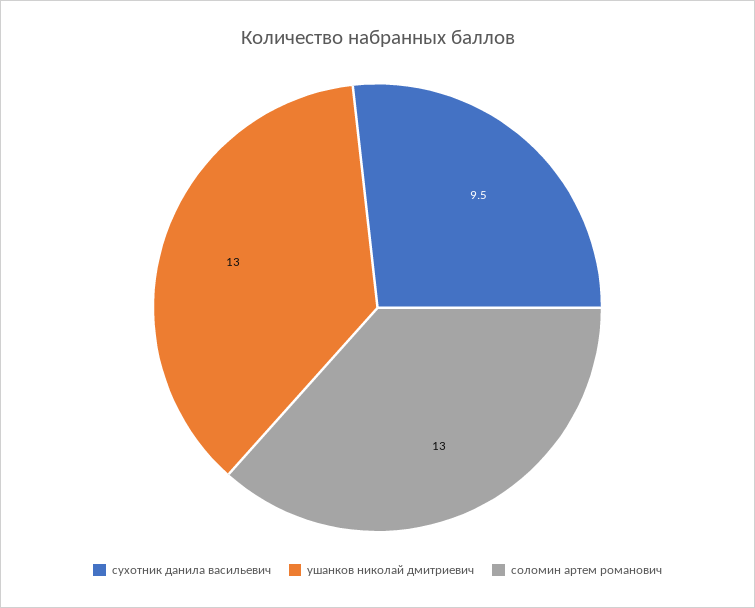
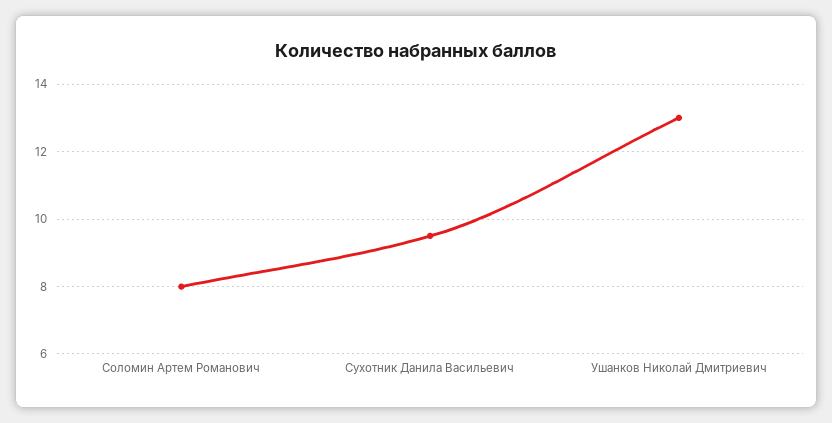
соломин артем романович: 13 -> 8

